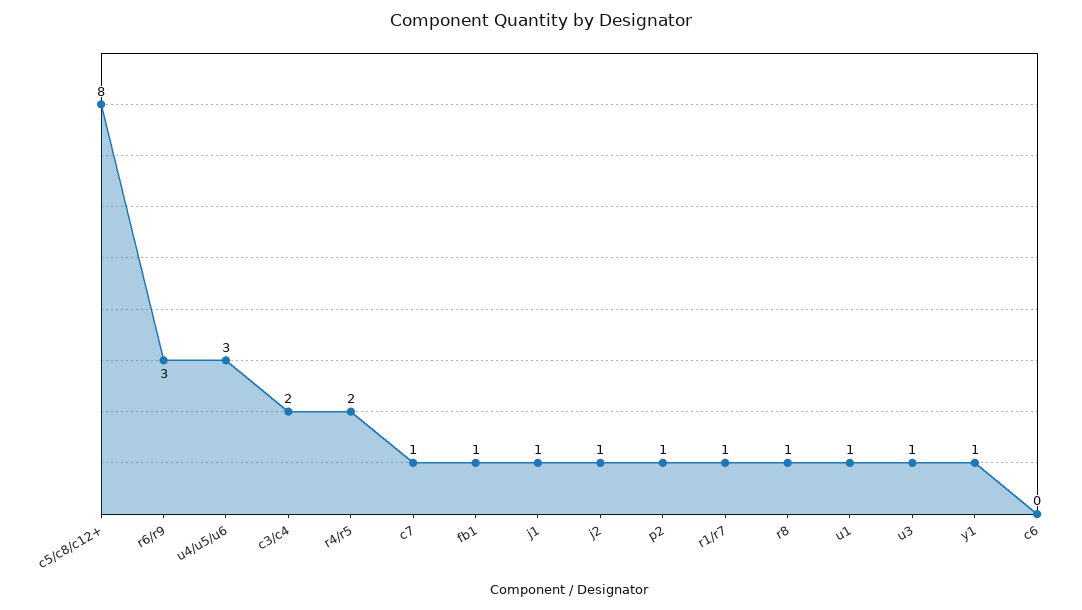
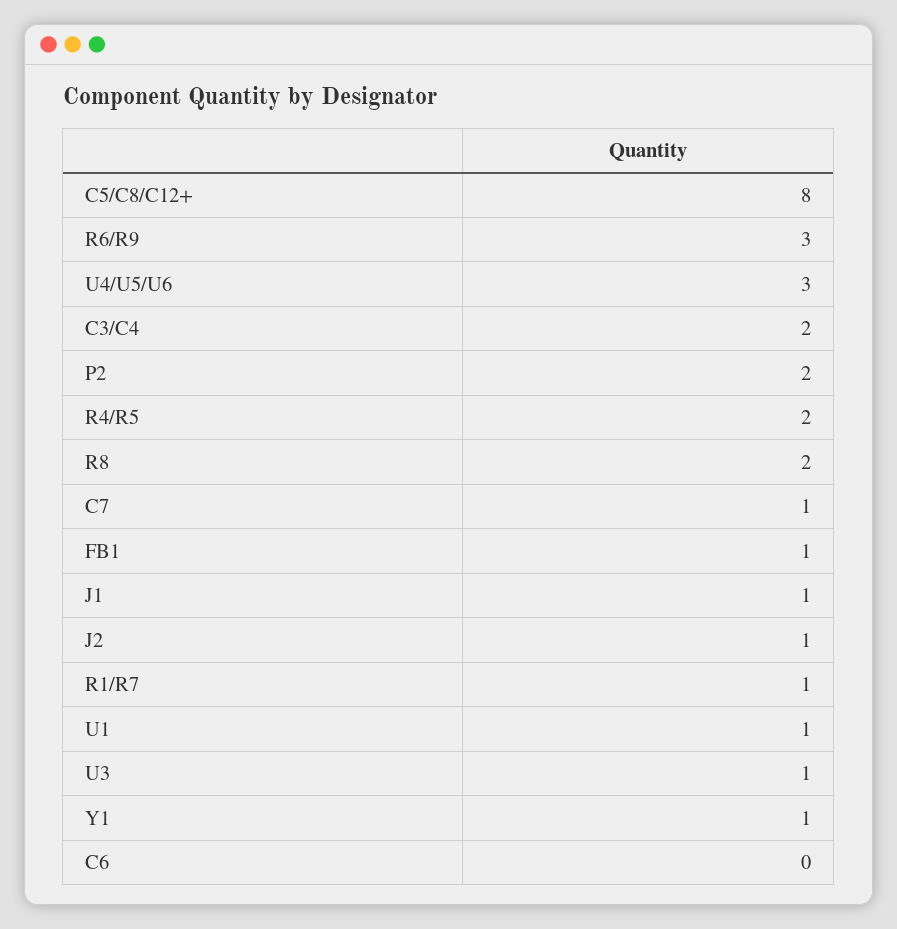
p2: 1 -> 2
r8: 1 -> 2

